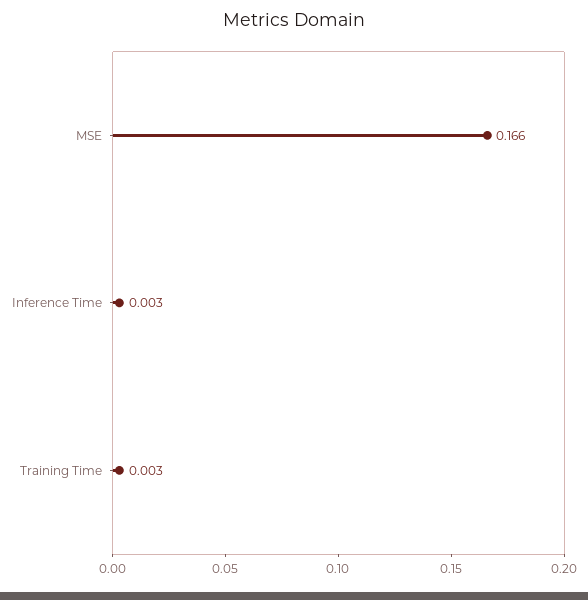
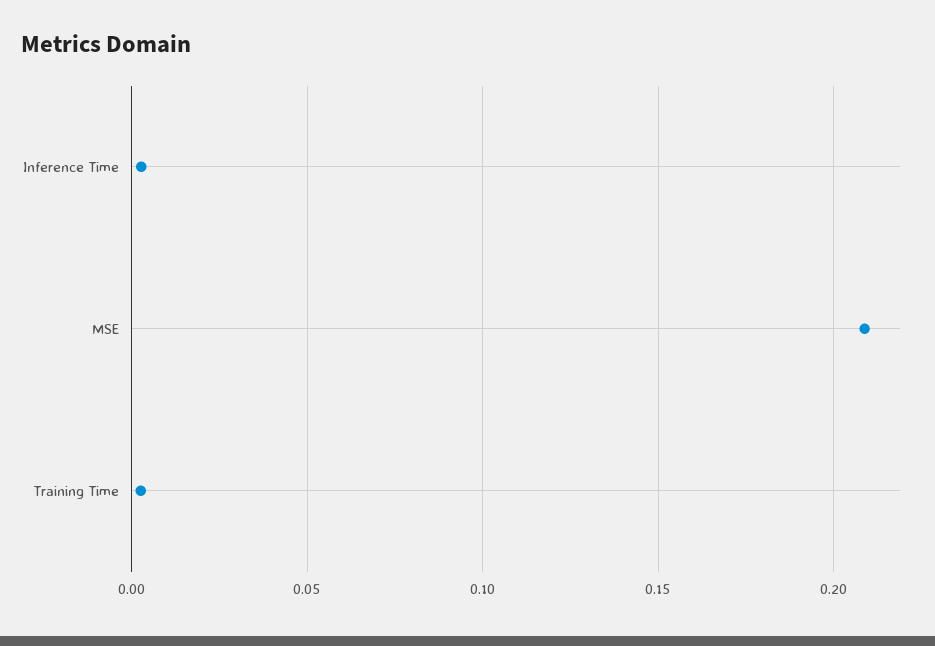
MSE: 0.166 -> 0.21

